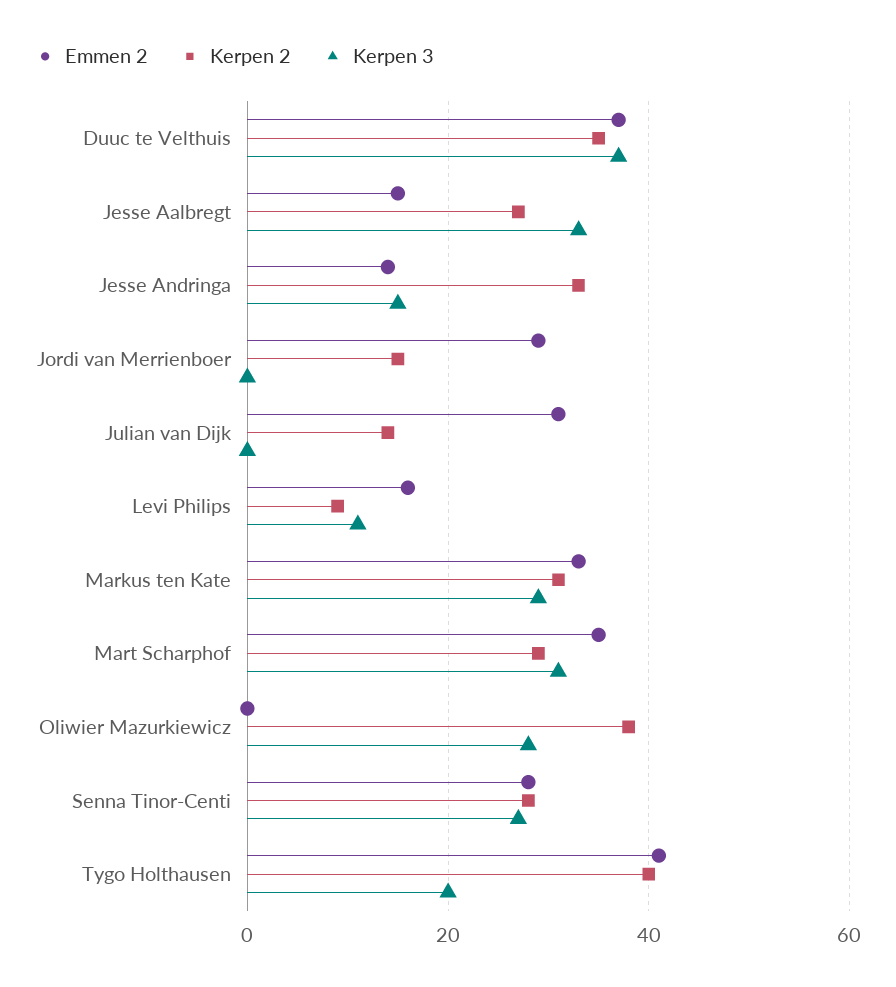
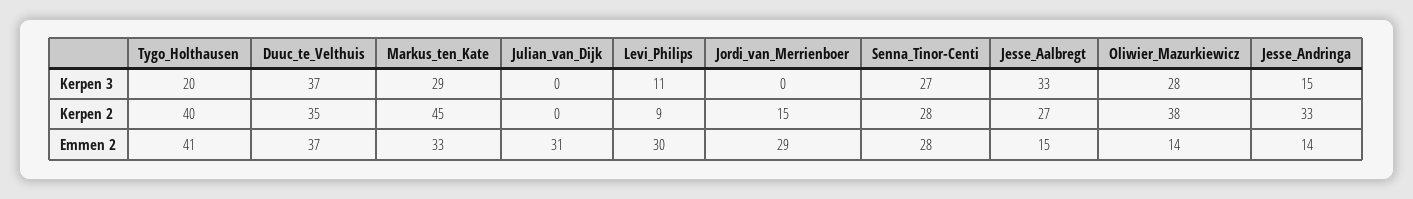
Kerpen 2, Julian van Dijk: 15 -> 0
Emmen 2, Levi Philips: 15 -> 30
Kerpen 2, Markus ten Kate: 30 -> 45
Emmen 2, Mart Scharphof: 35 -> none
Kerpen 2, Mart Scharphof: 30 -> none
Kerpen 3, Mart Scharphof: 30 -> none
Emmen 2, Oliwier Mazurkiewicz: 0 -> 14

